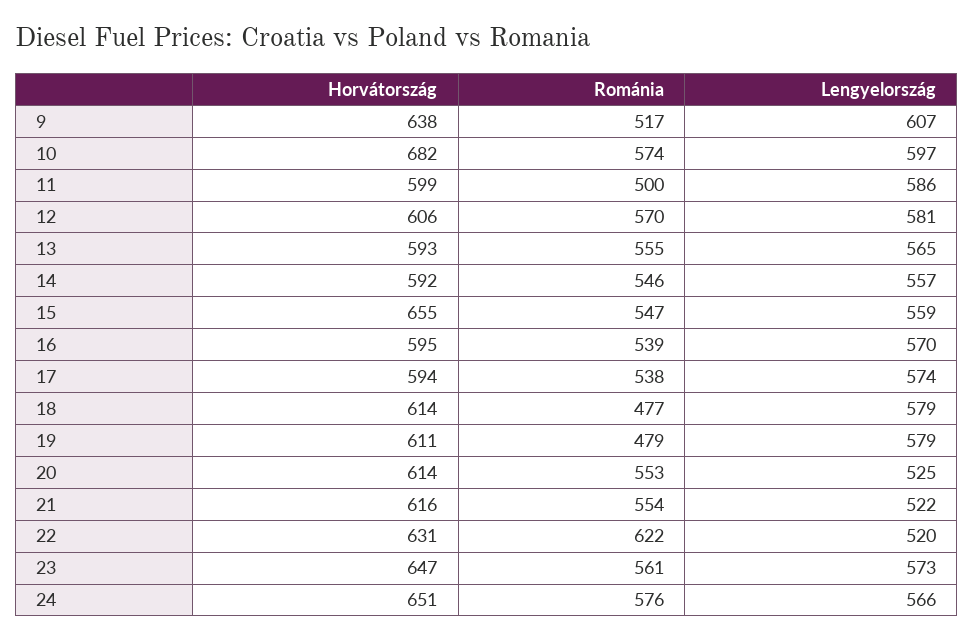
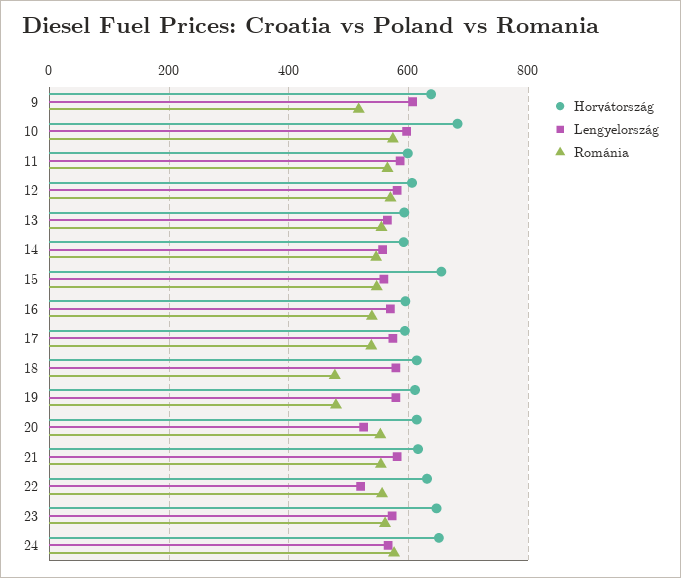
Románia, 11: 500 -> 560
Lengyelország, 21: 522 -> 580
Románia, 22: 622 -> 560

